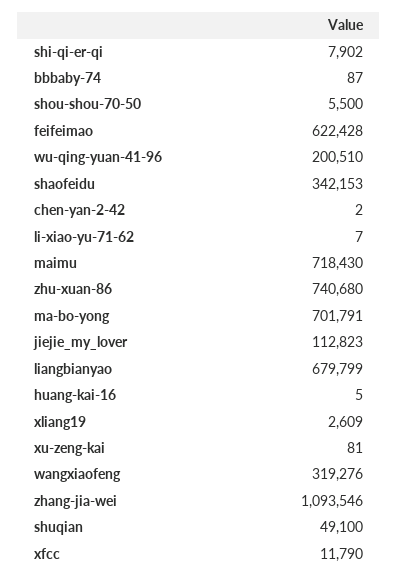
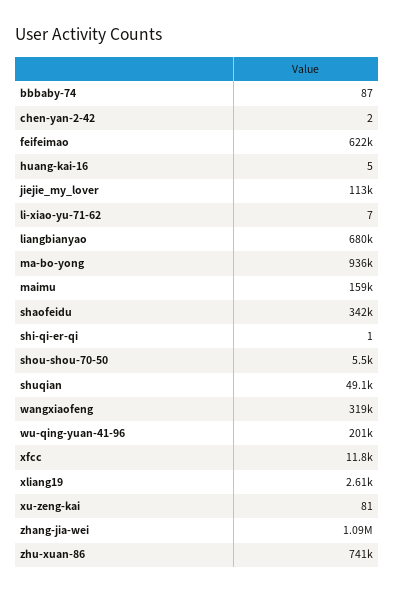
shi-qi-er-qi: 7902 -> 1
maimu: 718430 -> 159000
ma-bo-yong: 701791 -> 936000

